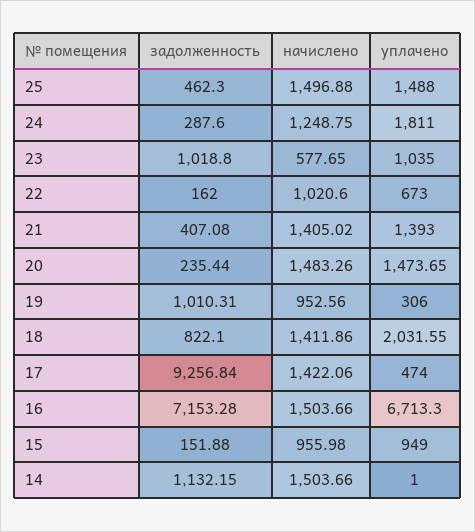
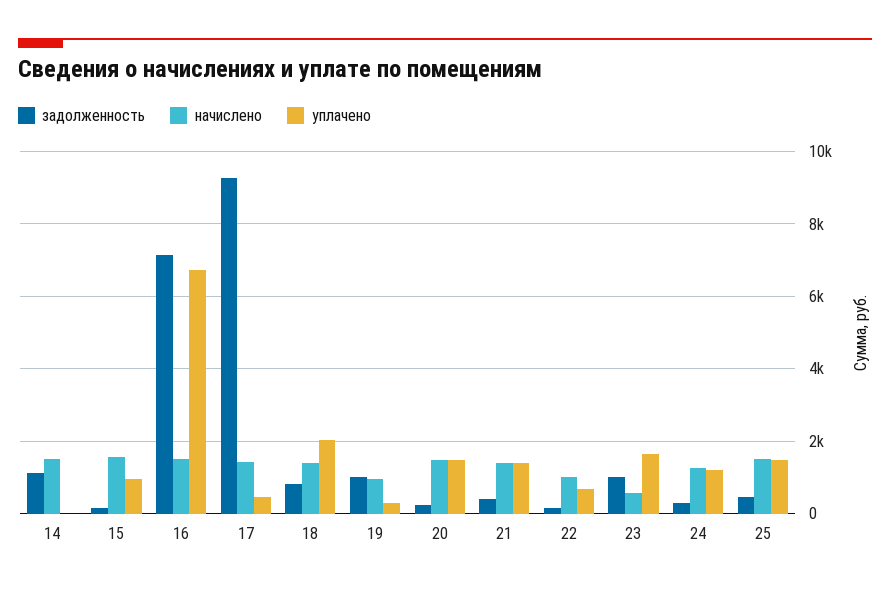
уплачено, 24: 1811 -> 1200
уплачено, 23: 1035 -> 1600
начислено, 15: 955.98 -> 1600

